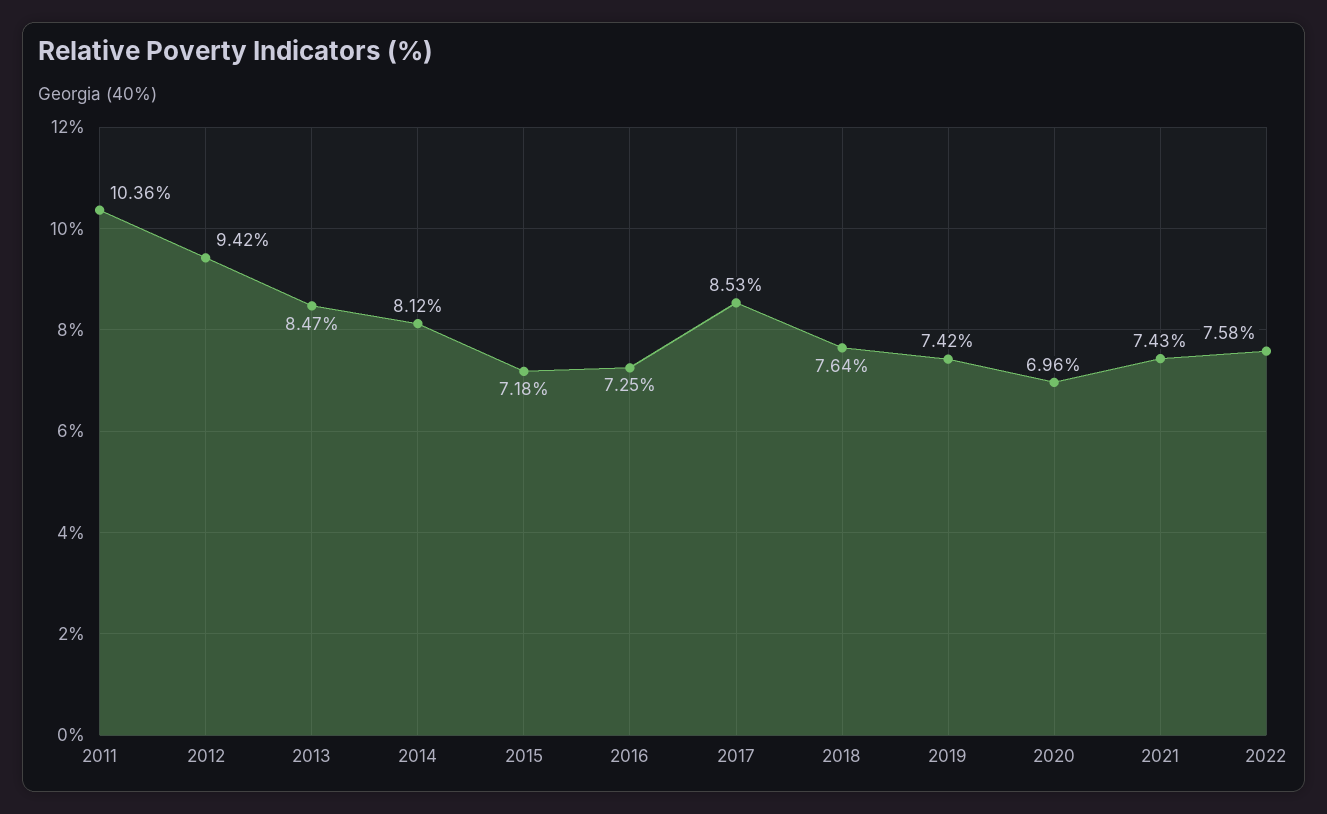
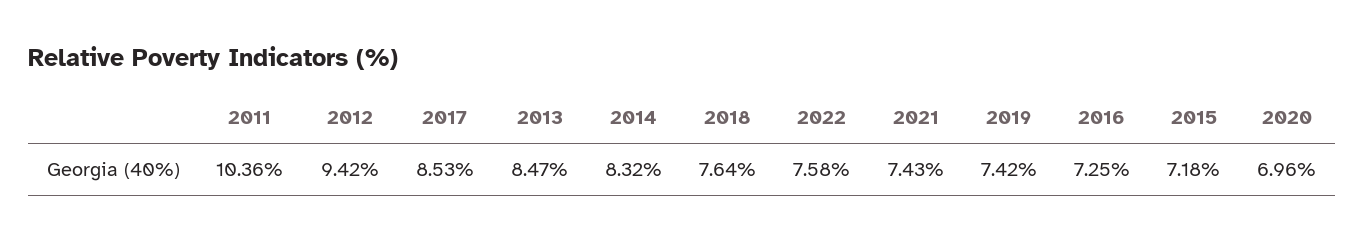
2014: 8.12 -> 8.32

